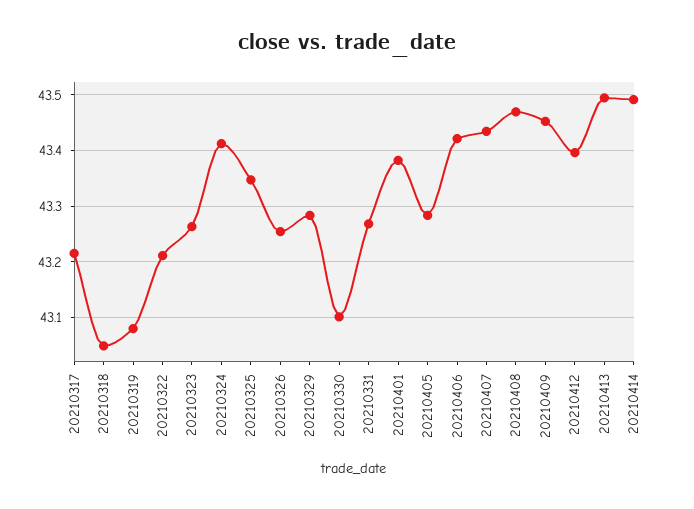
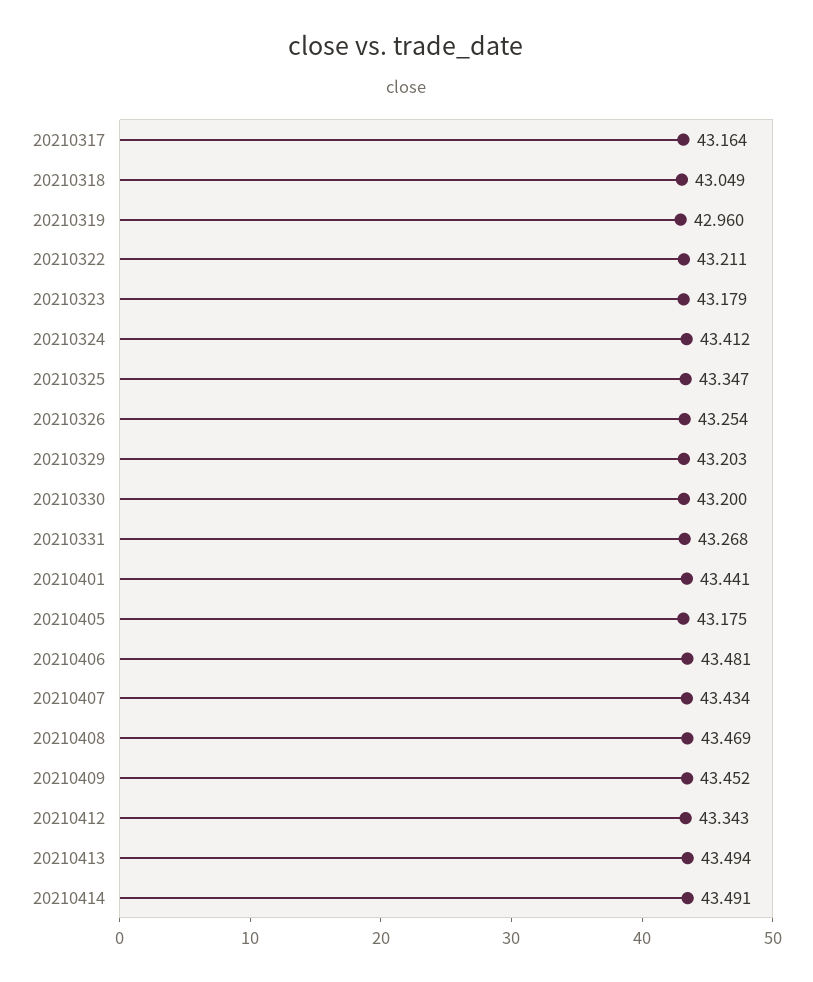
20210317: 43.22 -> 43.164
20210319: 43.08 -> 42.96
20210323: 43.26 -> 43.179
20210329: 43.28 -> 43.203
20210330: 43.1 -> 43.2
20210401: 43.38 -> 43.441
20210405: 43.28 -> 43.175
20210406: 43.42 -> 43.481
20210412: 43.4 -> 43.343

